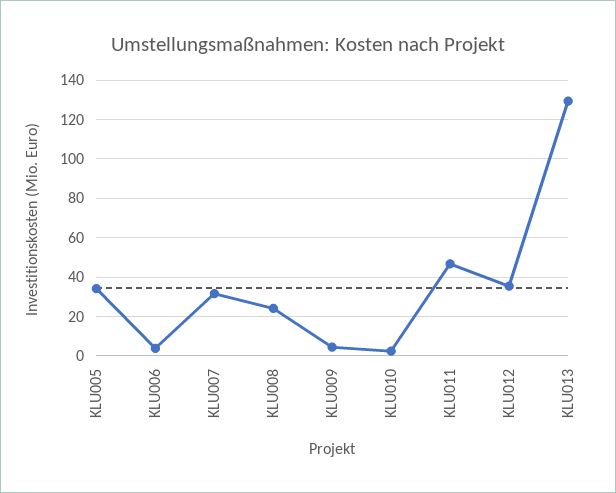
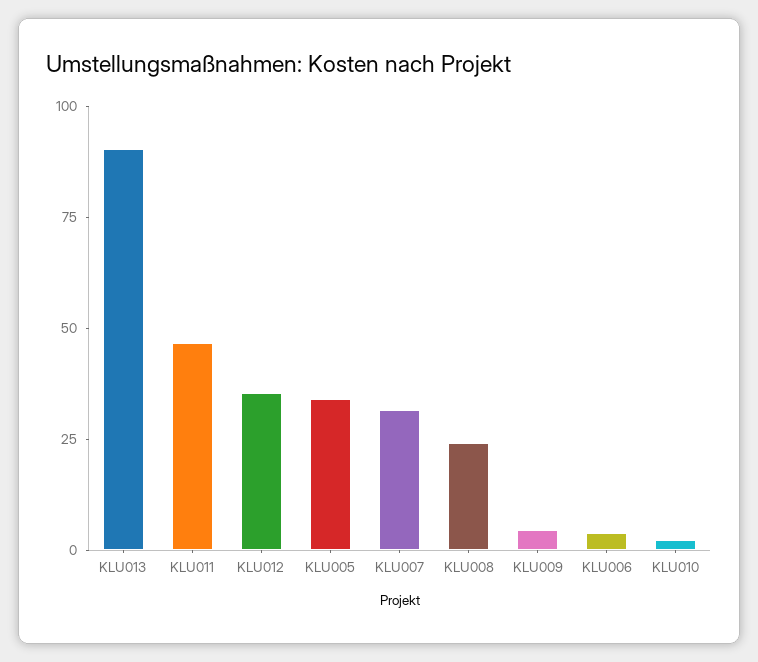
KLU013: 130 -> 90

